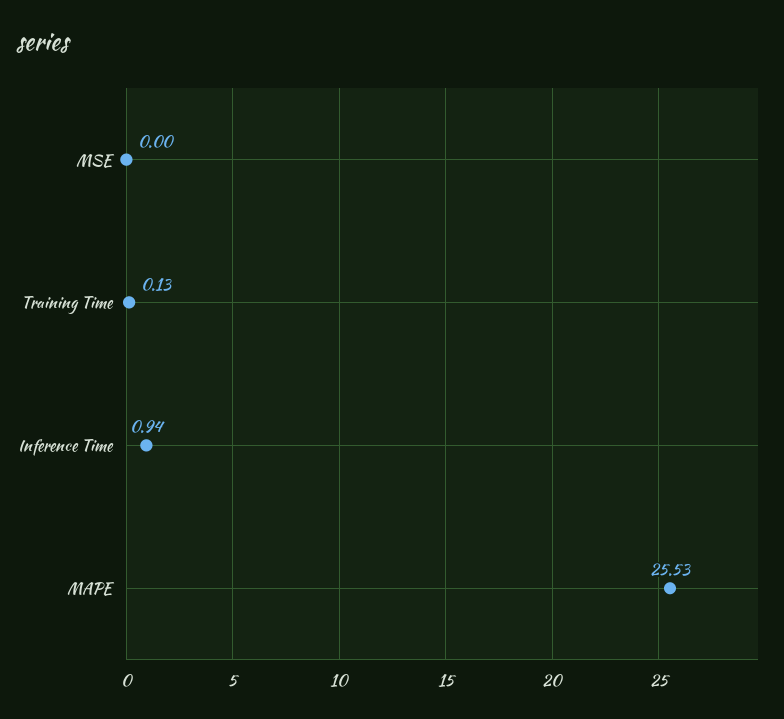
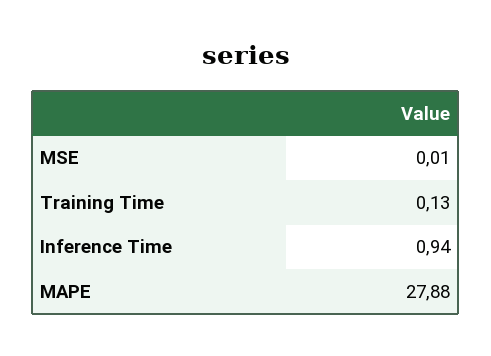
MSE: 0 -> 0.01
MAPE: 25.53 -> 27.88

